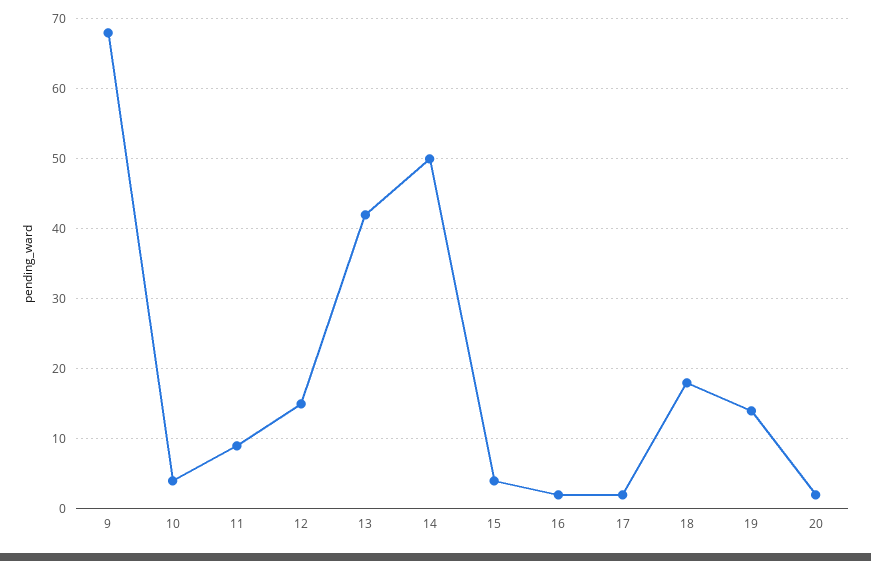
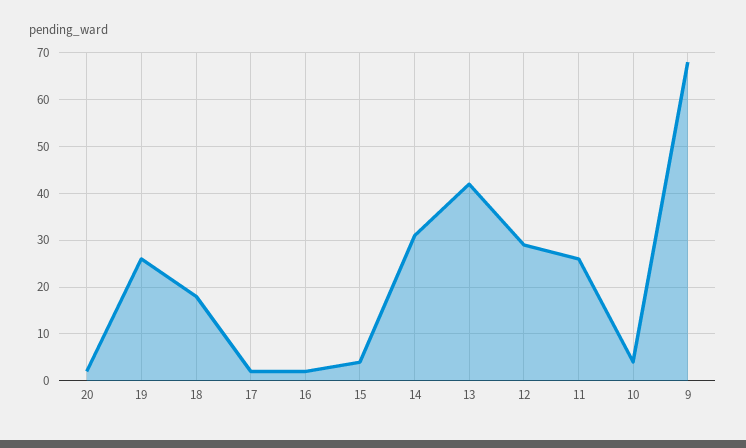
11: 9 -> 25
12: 15 -> 30
14: 50 -> 30
19: 14 -> 25

